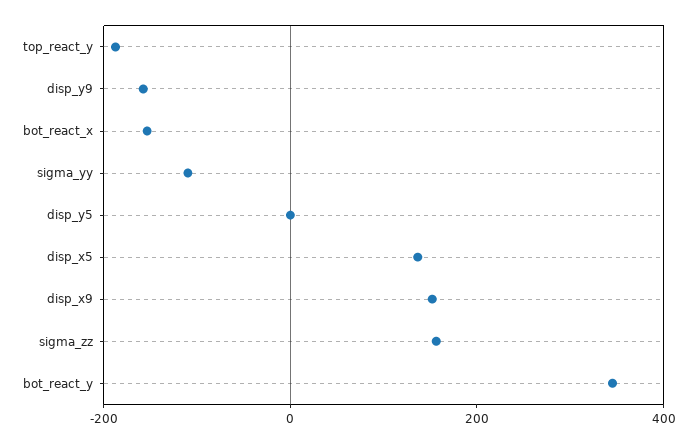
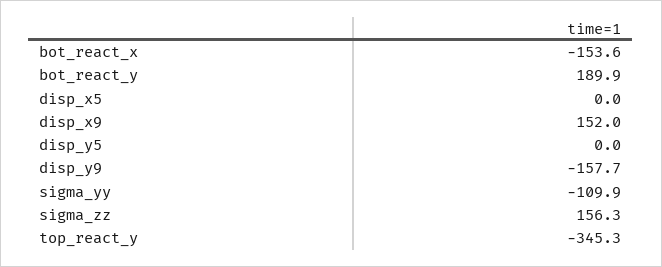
top_react_y: -200 -> -345.3
disp_x5: 150 -> 0
bot_react_y: 350 -> 189.9

